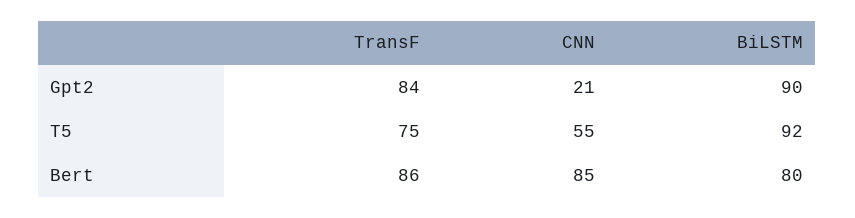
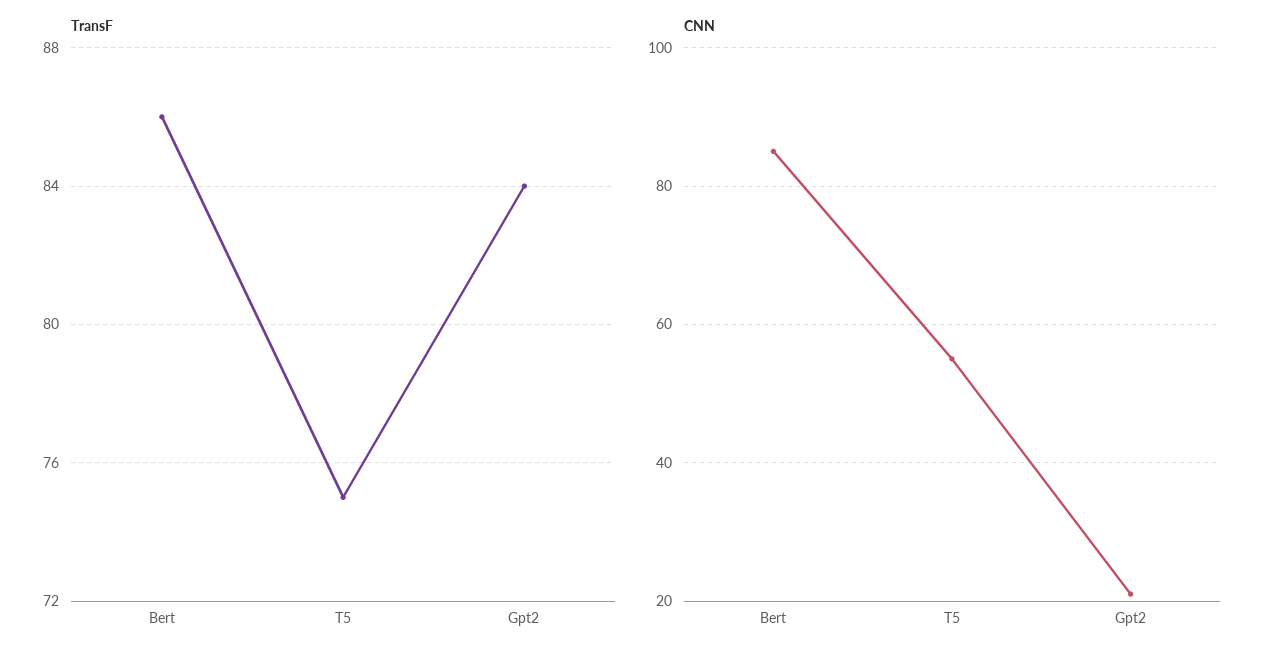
BiLSTM, Gpt2: 90 -> none
BiLSTM, T5: 92 -> none
BiLSTM, Bert: 80 -> none

